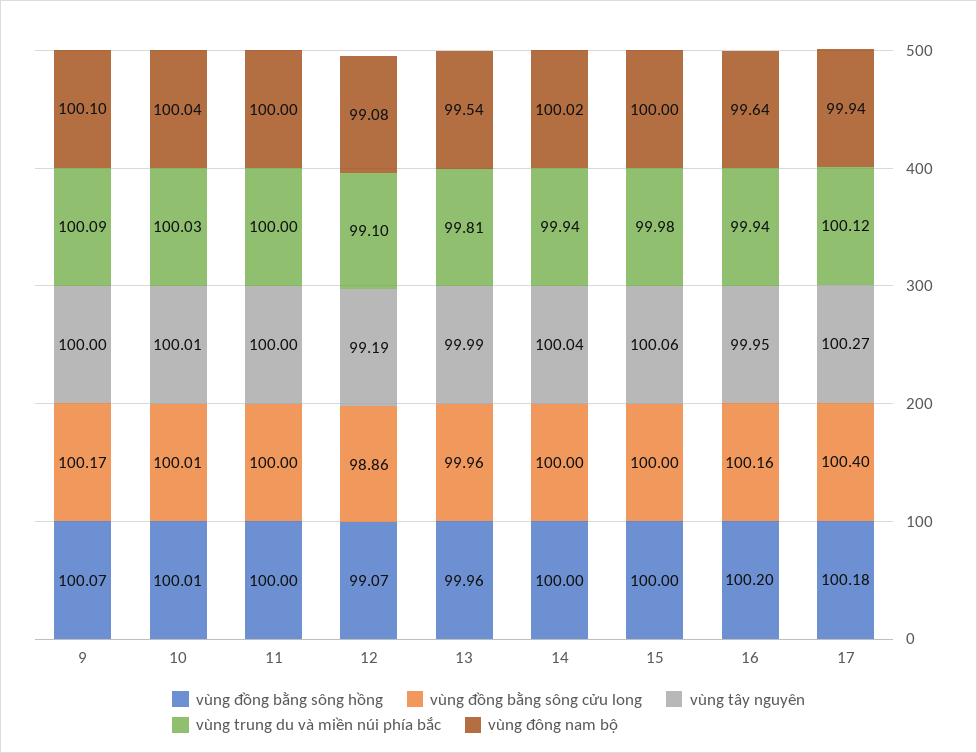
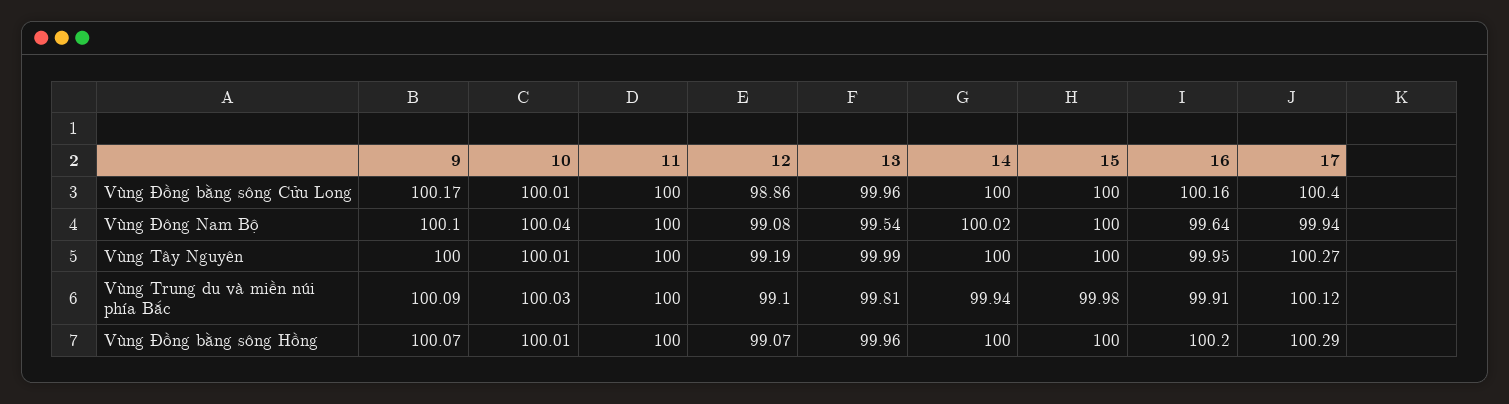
vùng tây nguyên, 14: 100.04 -> 100
vùng tây nguyên, 15: 100.06 -> 100
vùng trung du và miền núi phía bắc, 16: 99.94 -> 99.91
vùng đồng bằng sông hồng, 17: 100.18 -> 100.29

